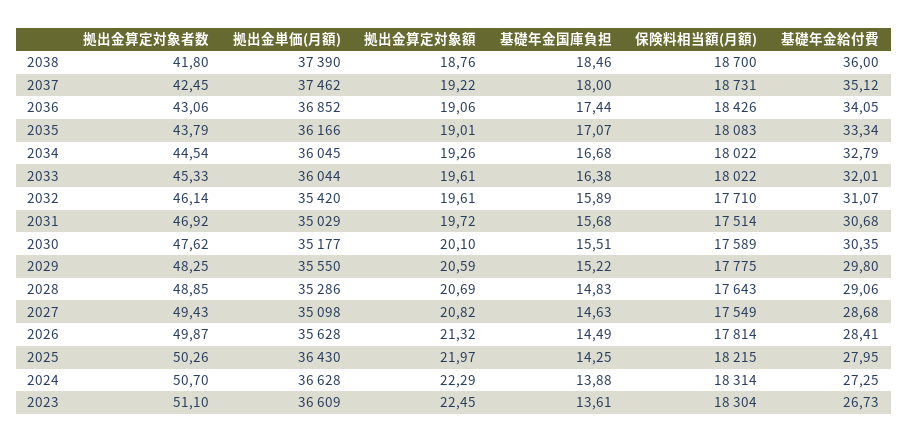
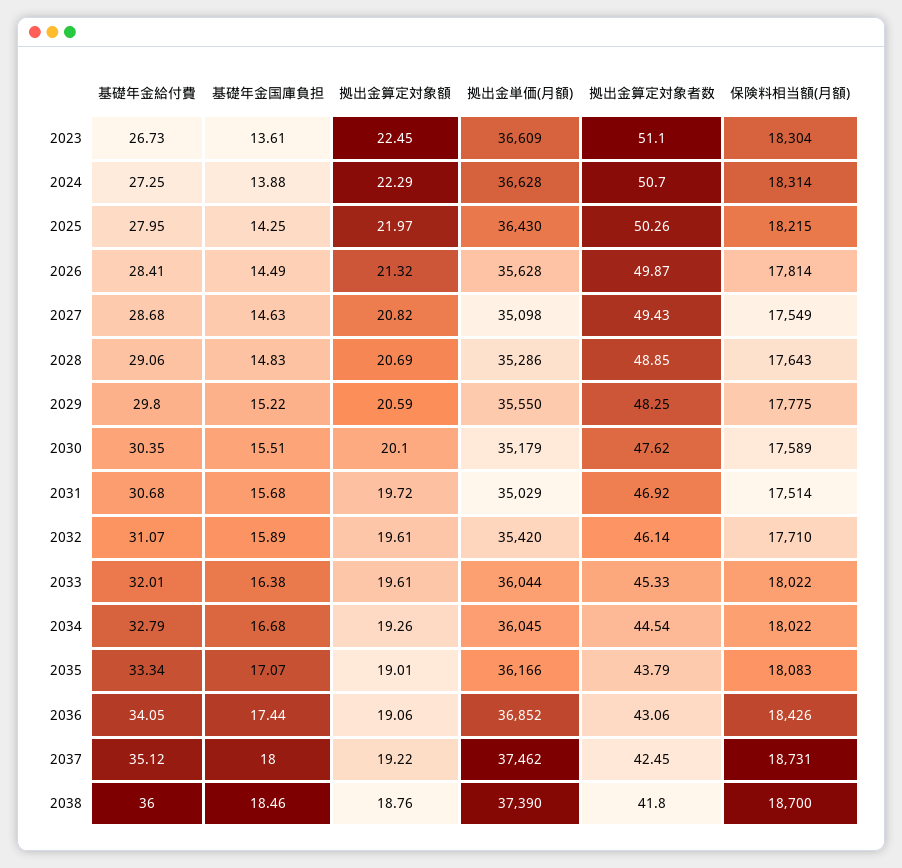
拠出金単価(月額), 2030: 35177 -> 35179

